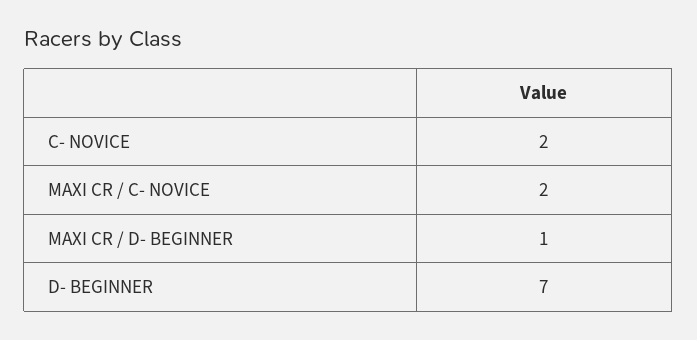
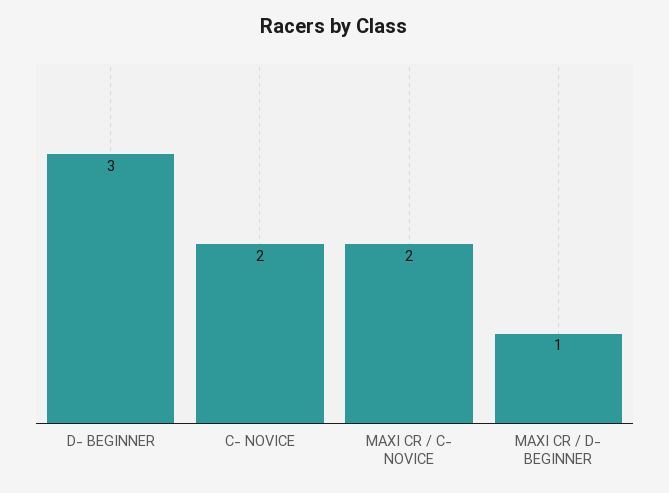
D- BEGINNER: 7 -> 3

